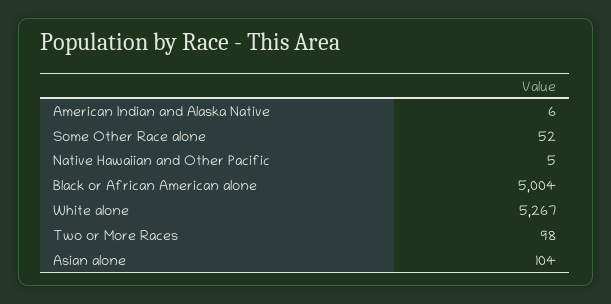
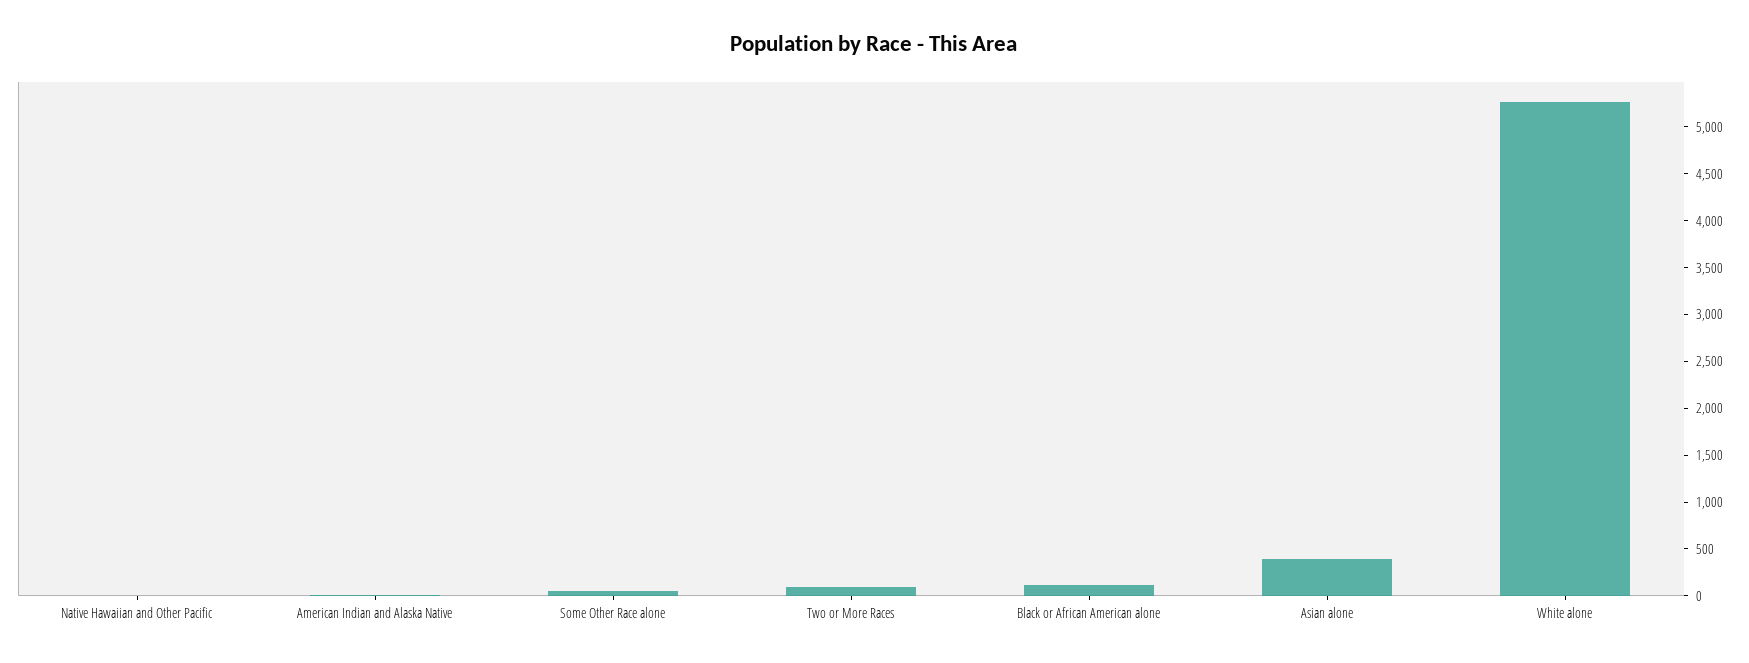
Black or African American alone: 5004 -> 100
Asian alone: 104 -> 400

